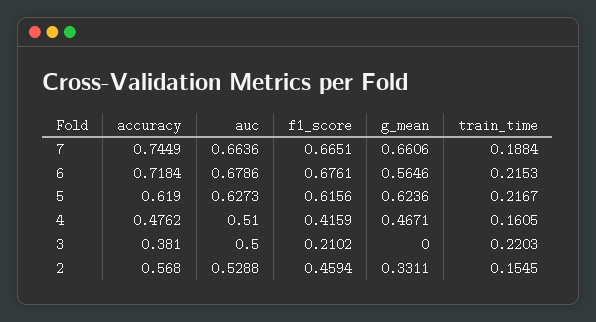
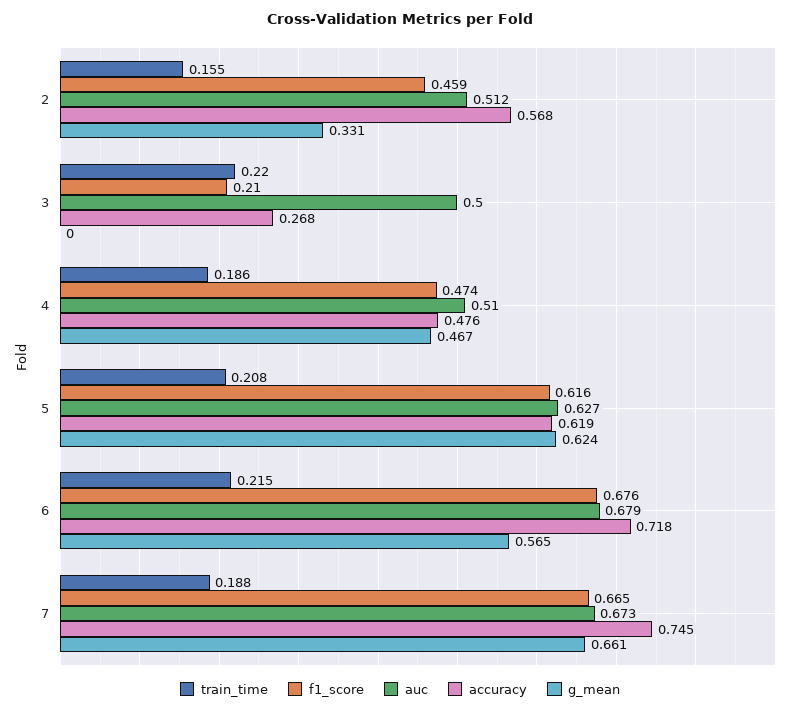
auc, 7: 0.6636 -> 0.673
train_time, 5: 0.2167 -> 0.208
f1_score, 4: 0.4159 -> 0.474
train_time, 4: 0.1605 -> 0.186
accuracy, 3: 0.381 -> 0.268
auc, 2: 0.5288 -> 0.512

